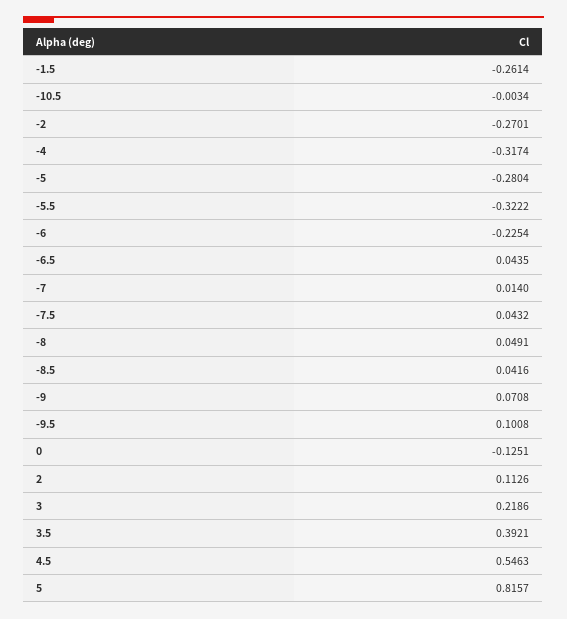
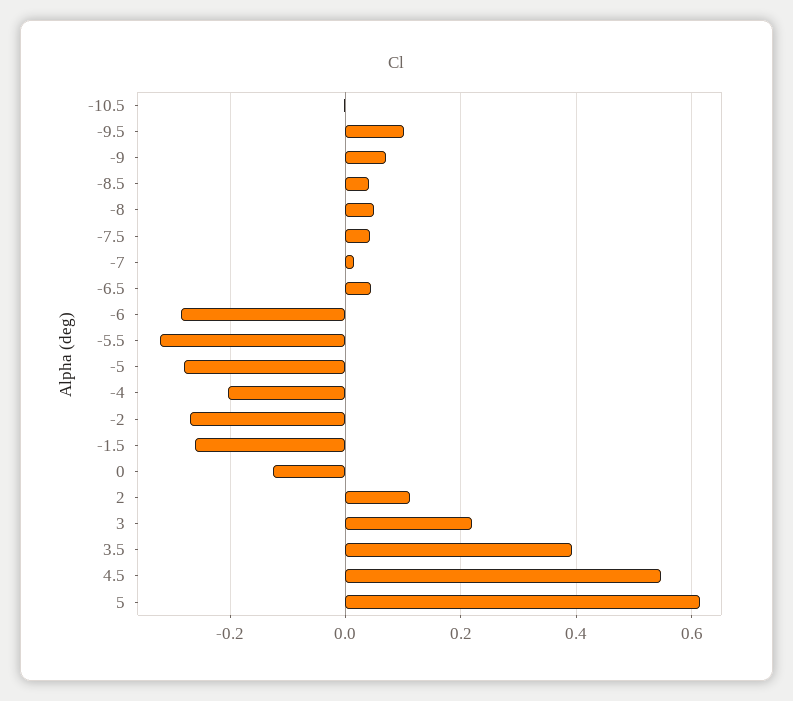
-4: -0.3174 -> -0.2
-6: -0.2254 -> -0.28
5: 0.8157 -> 0.62

